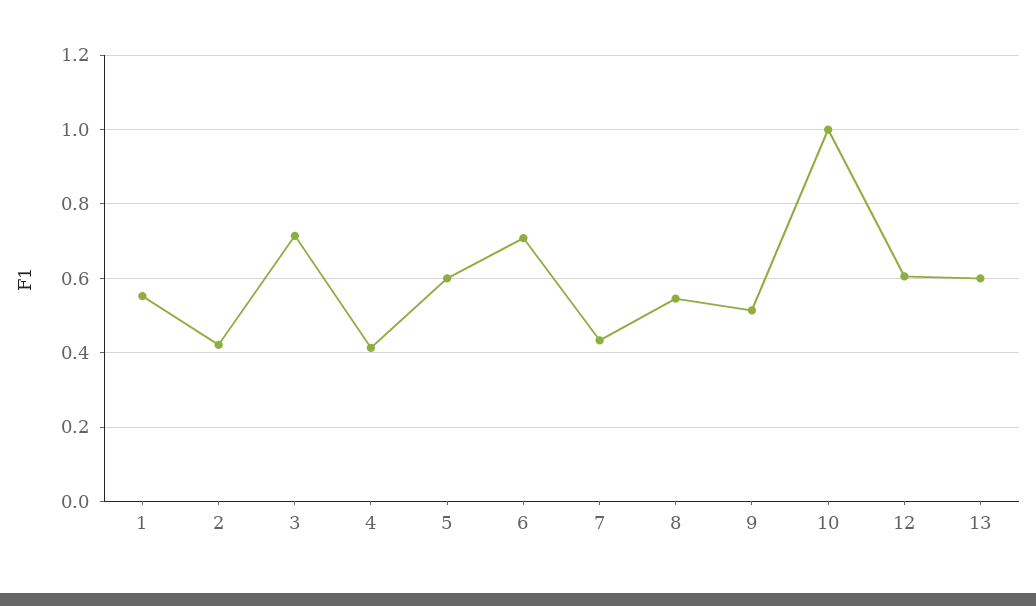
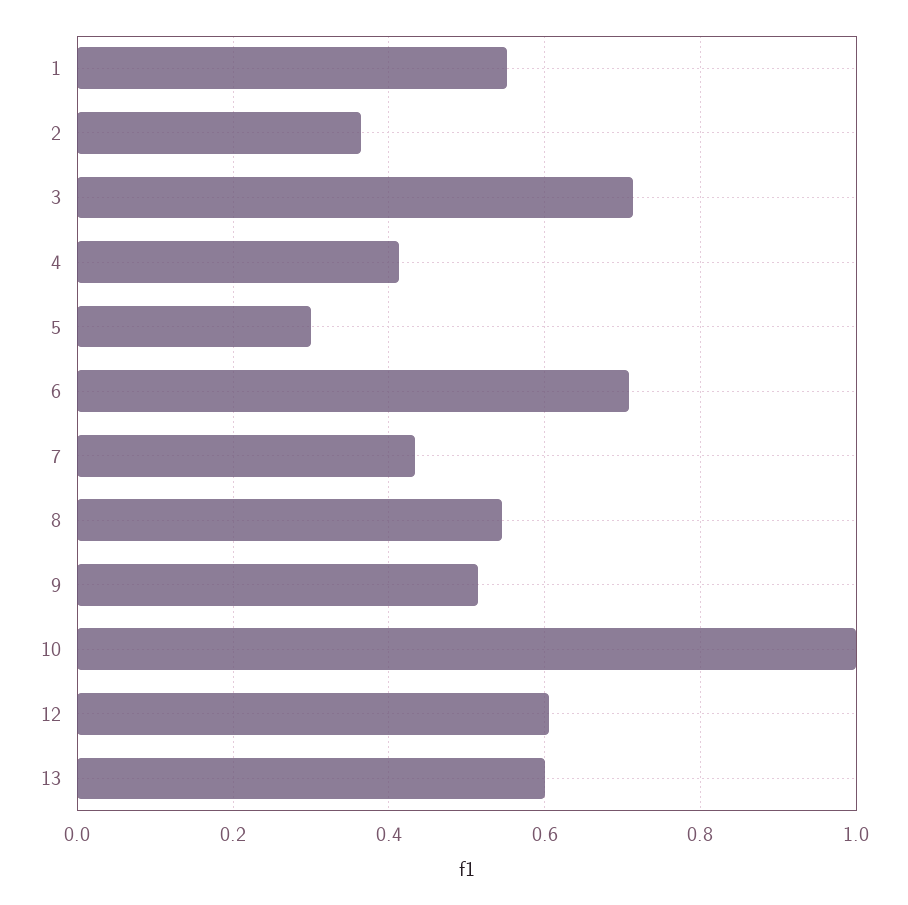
2: 0.42 -> 0.36
5: 0.6 -> 0.3

